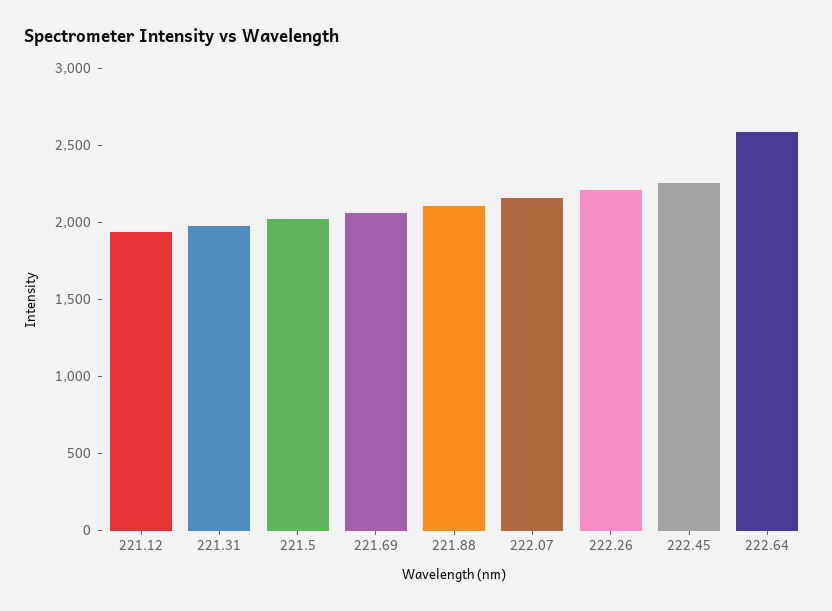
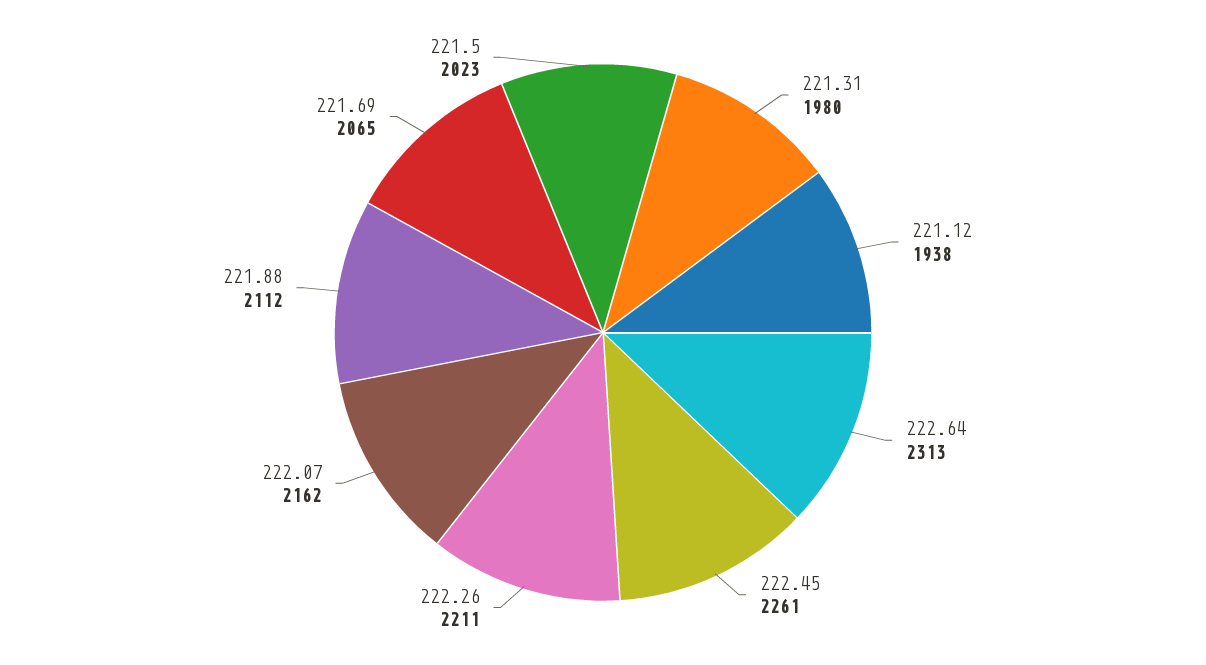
222.64: 2600 -> 2313

